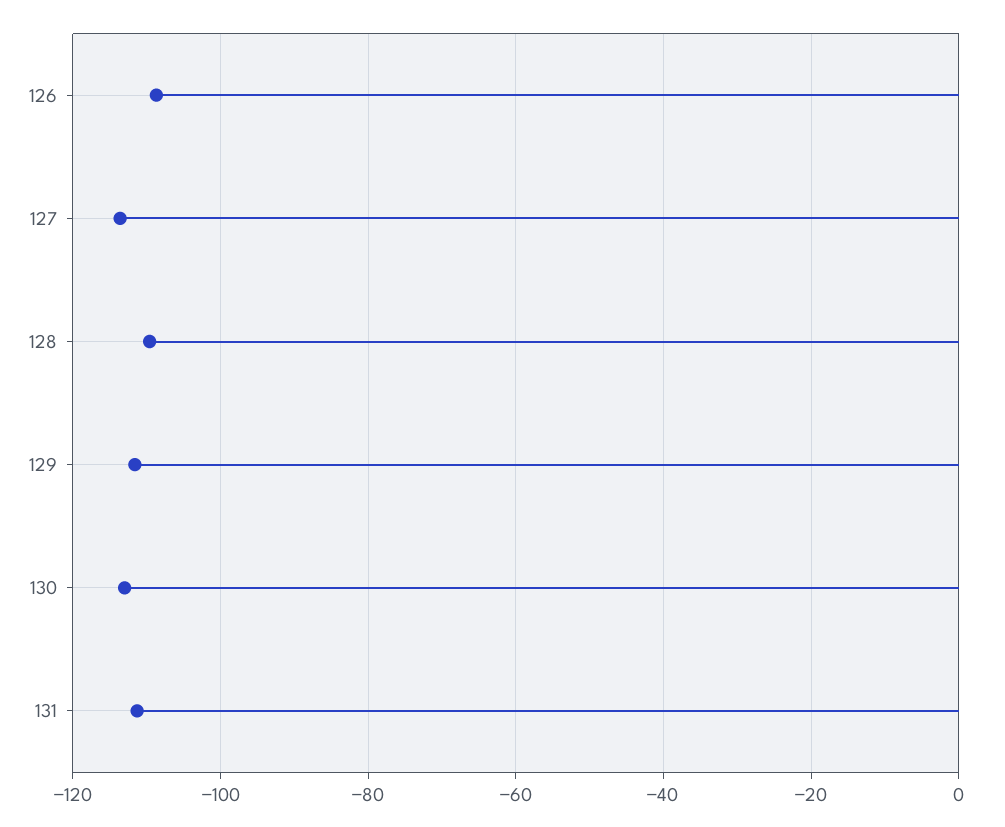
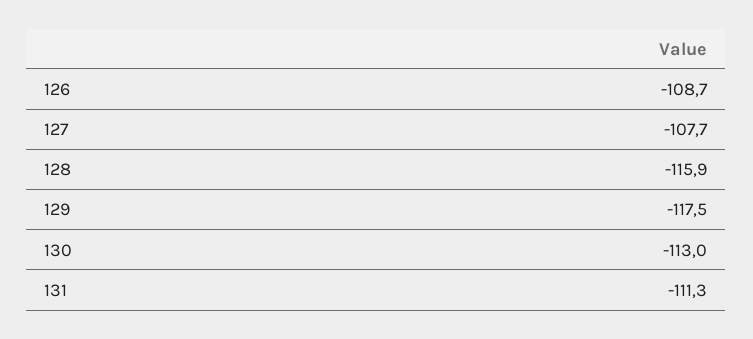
127: -114 -> -107.7
128: -110 -> -115.9
129: -112 -> -117.5

